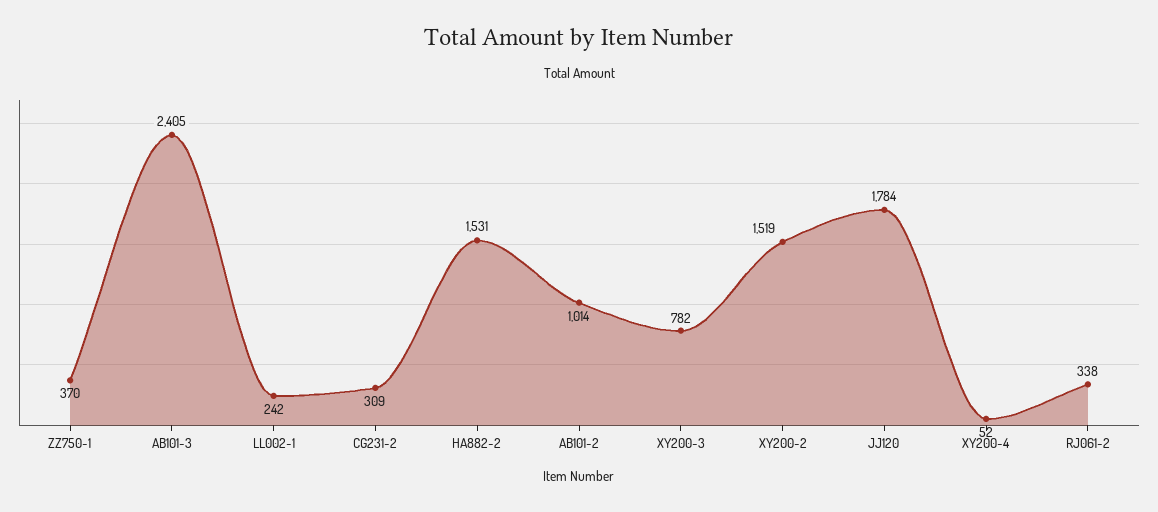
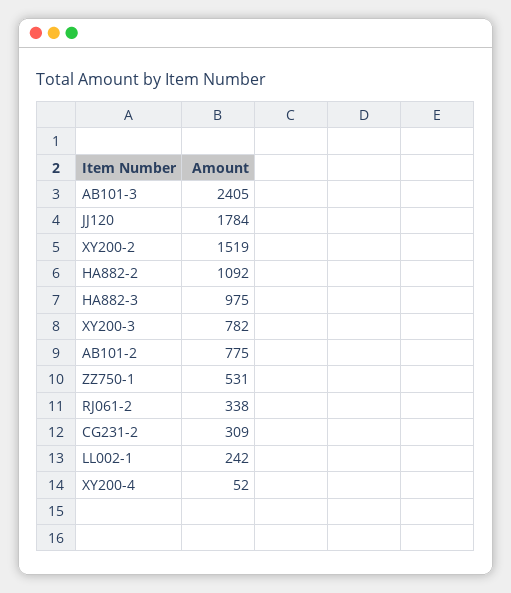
ZZ750-1: 370 -> 531
HA882-2: 1531 -> 1092
AB101-2: 1014 -> 775
HA882-3: none -> 975

